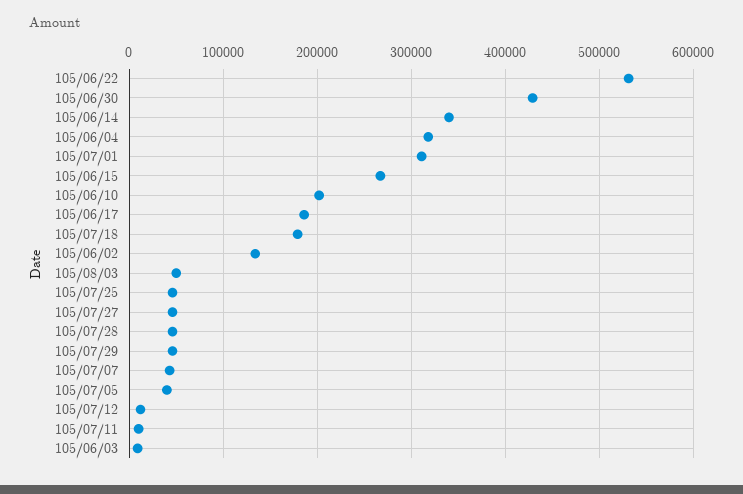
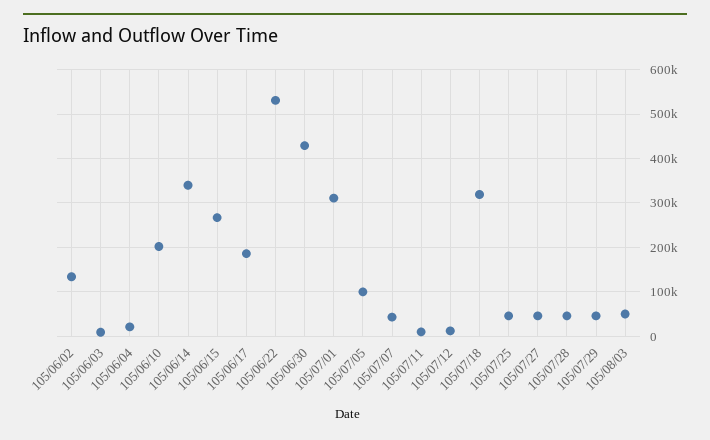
105/06/04: 320000 -> 20000
105/07/18: 180000 -> 320000
105/07/05: 40000 -> 100000

